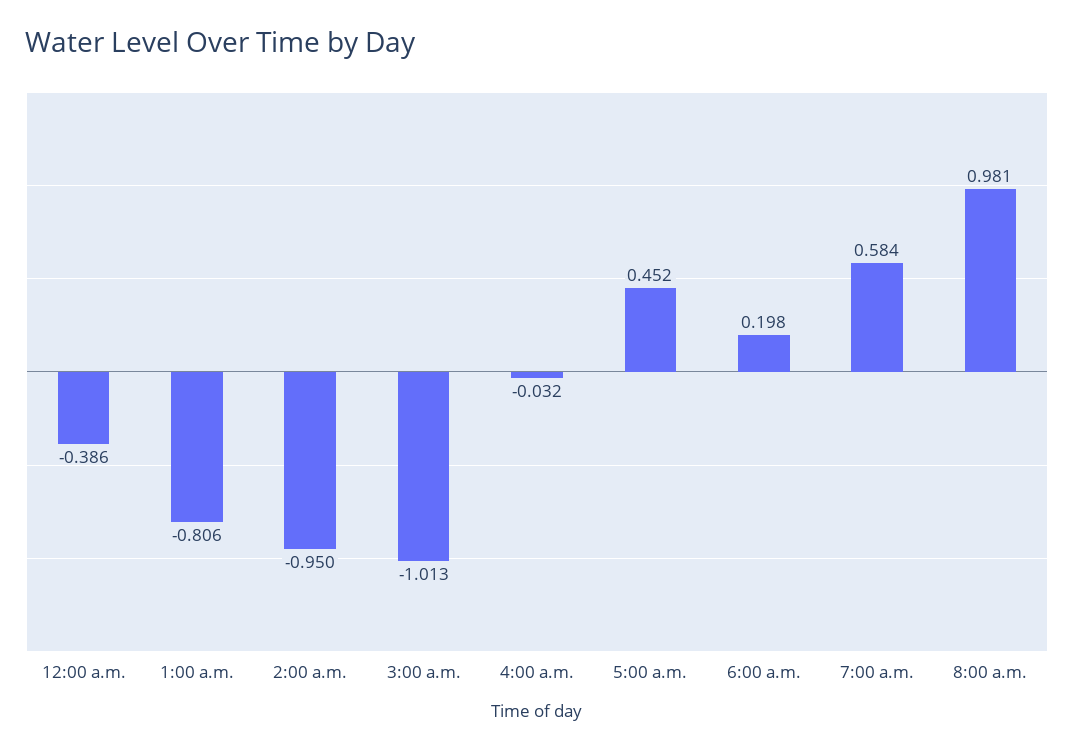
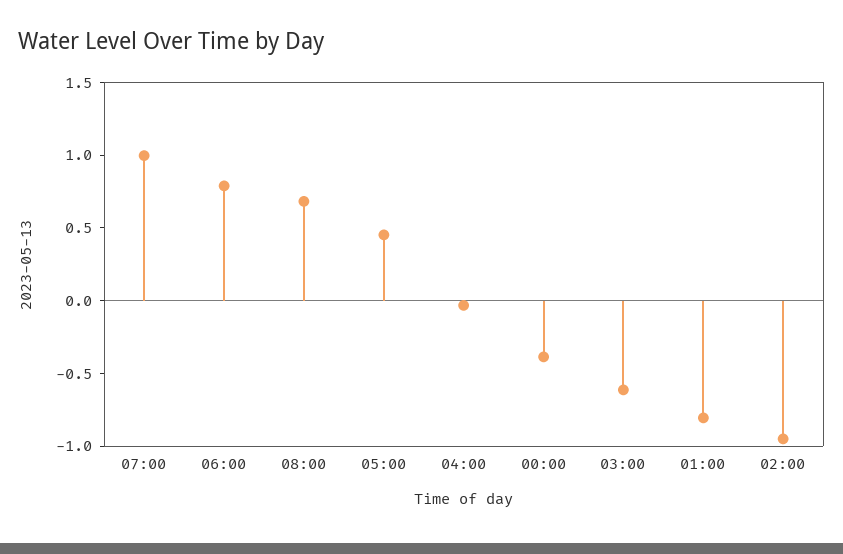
3:00 a.m.: -1.013 -> -0.6
6:00 a.m.: 0.198 -> 0.8
7:00 a.m.: 0.584 -> 1
8:00 a.m.: 0.981 -> 0.7

